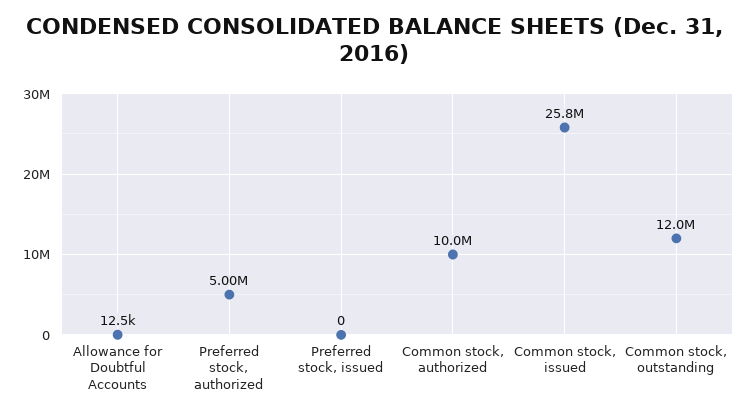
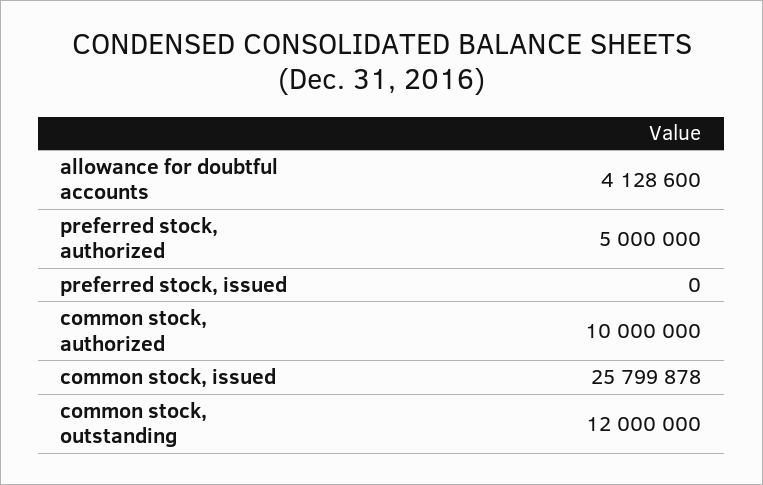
Allowance for Doubtful Accounts: 12500 -> 4128600

